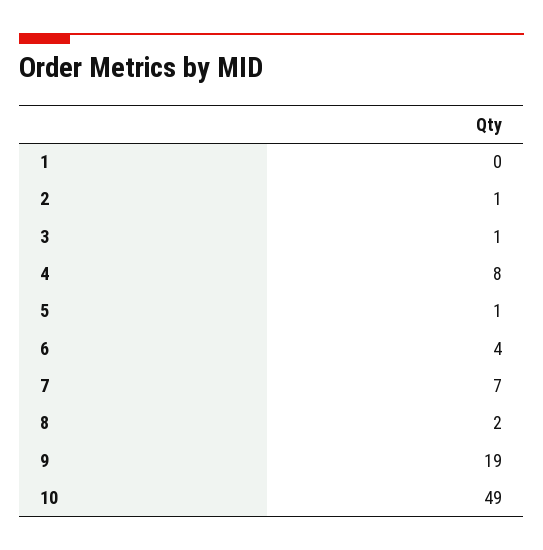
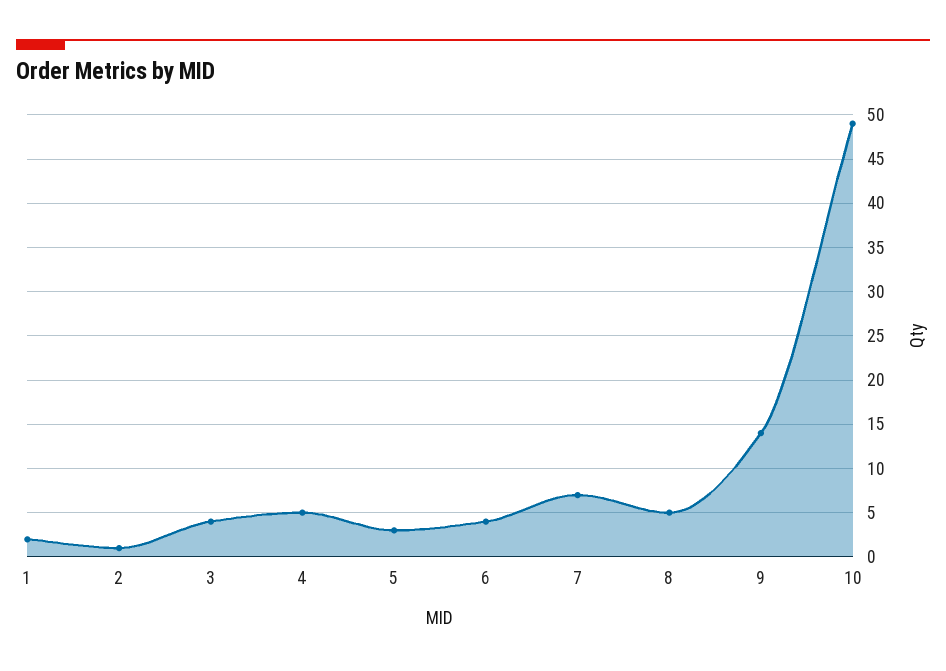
1: 0 -> 2
3: 1 -> 4
4: 8 -> 5
5: 1 -> 3
8: 2 -> 5
9: 19 -> 14

